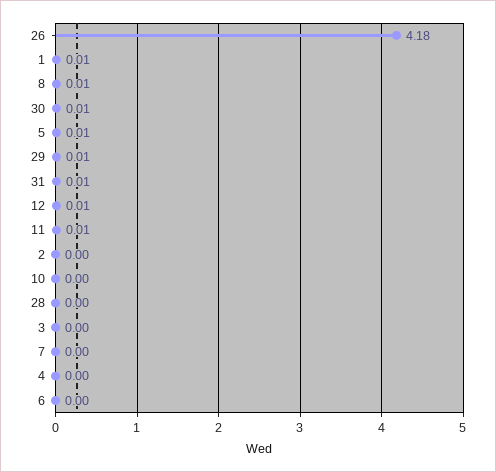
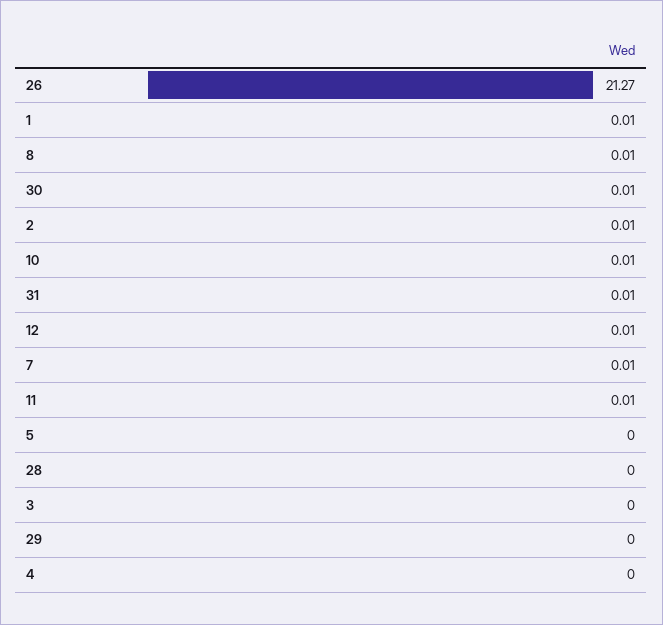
26: 4.18 -> 21.27
5: 0.01 -> 0
29: 0.01 -> 0
2: 0 -> 0.01
10: 0 -> 0.01
7: 0 -> 0.01
6: 0 -> none

